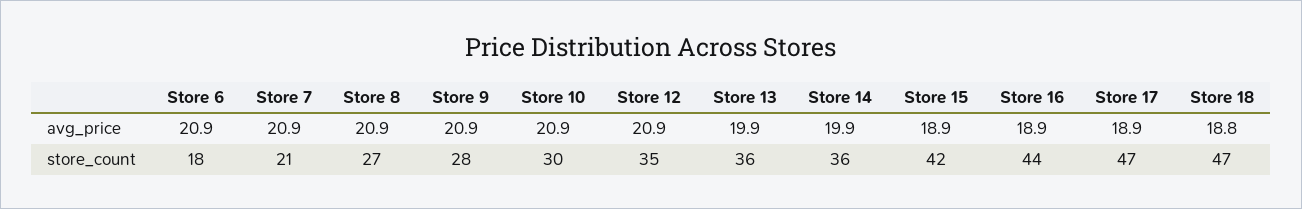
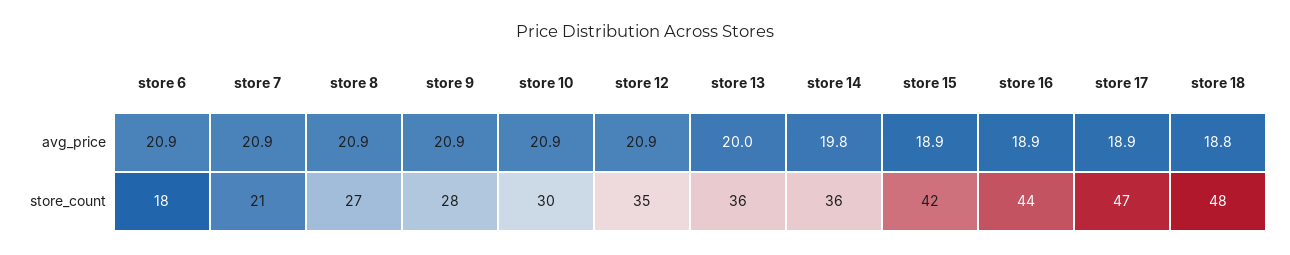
Store 13, avg_price: 19.9 -> 20
Store 14, avg_price: 19.9 -> 19.8
Store 18, store_count: 47 -> 48

